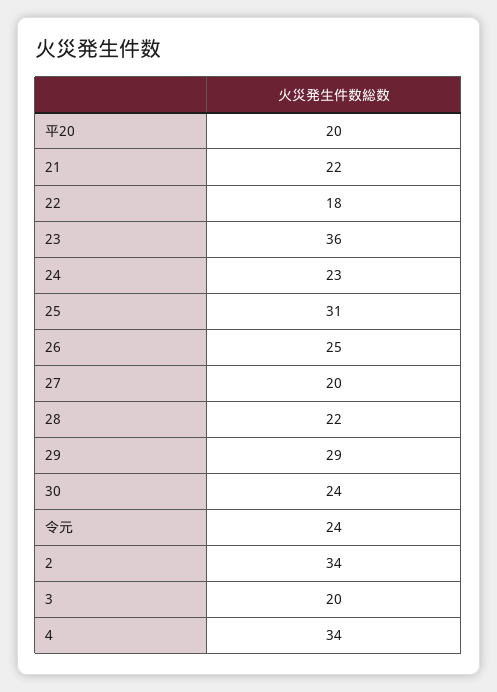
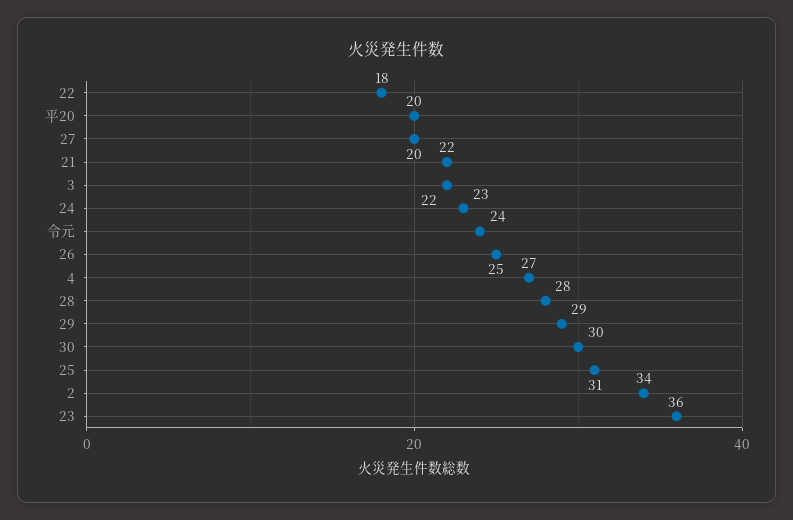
28: 22 -> 28
30: 24 -> 30
3: 20 -> 22
4: 34 -> 27

